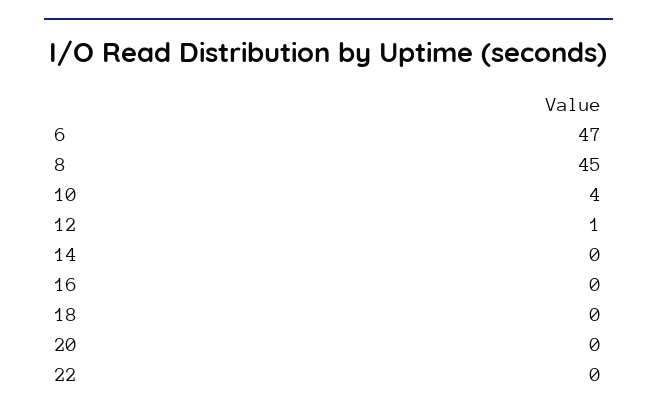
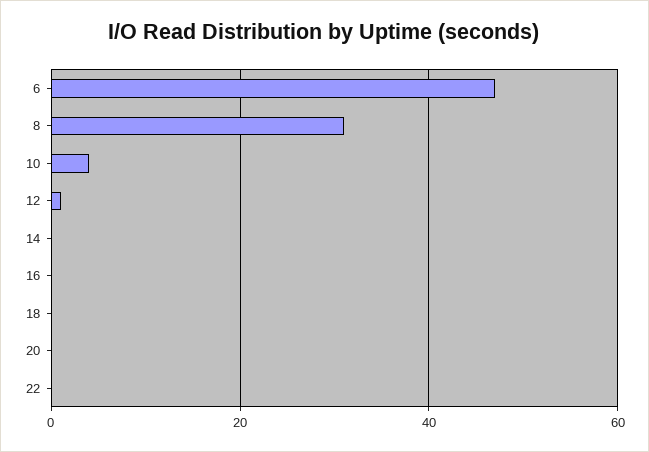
8: 45 -> 30

